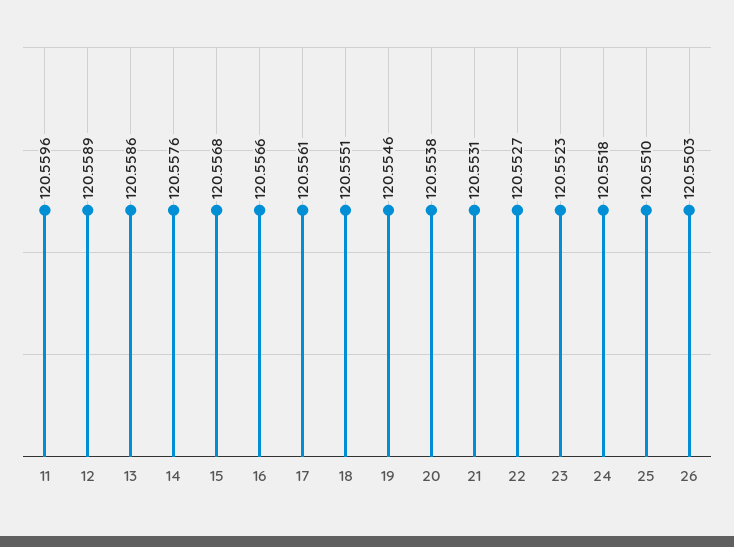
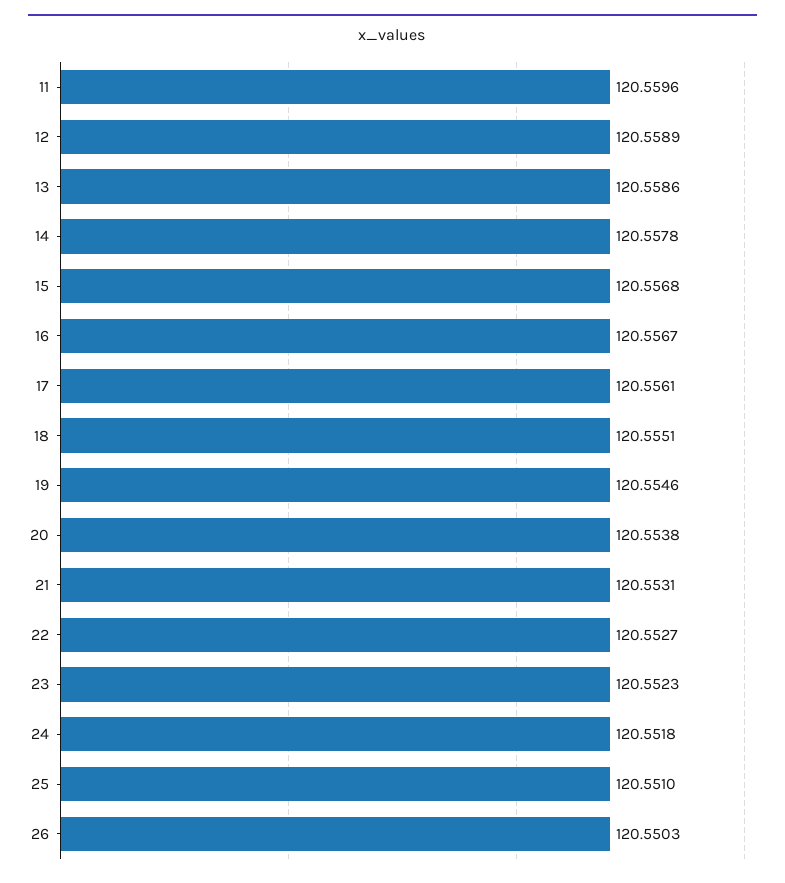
14: 120.5576 -> 120.5578
16: 120.5566 -> 120.5567

